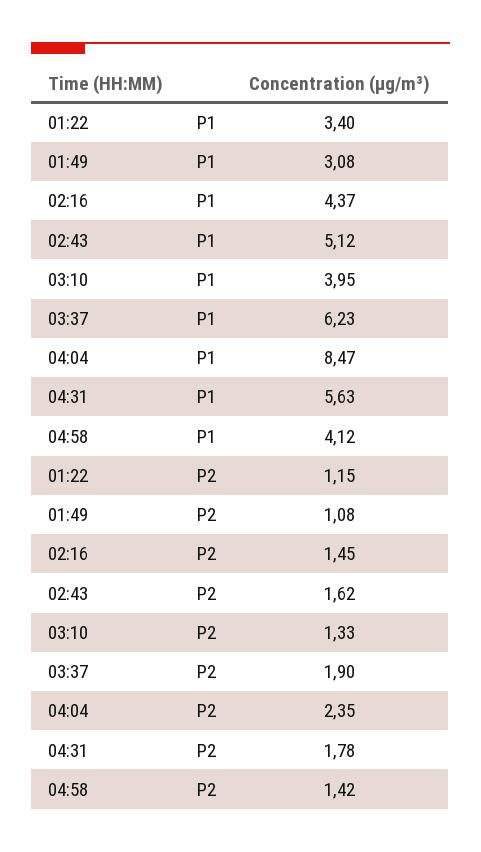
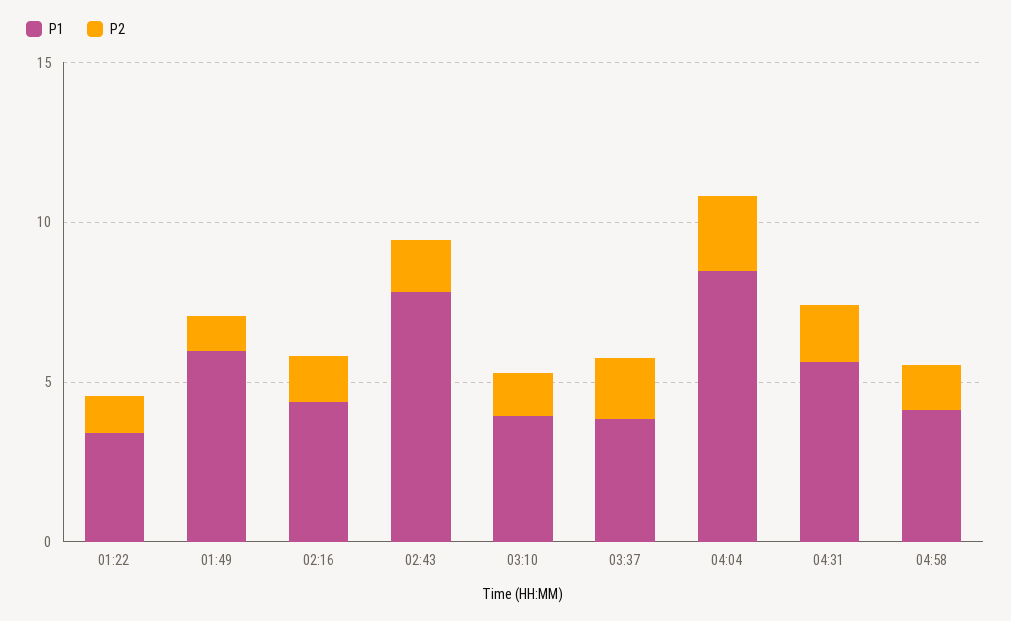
P1, 01:49: 3.08 -> 6
P1, 02:43: 5.12 -> 8
P1, 03:37: 6.23 -> 4

